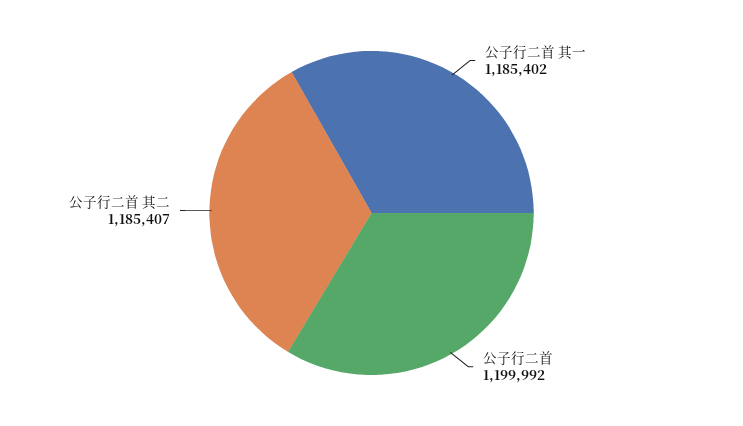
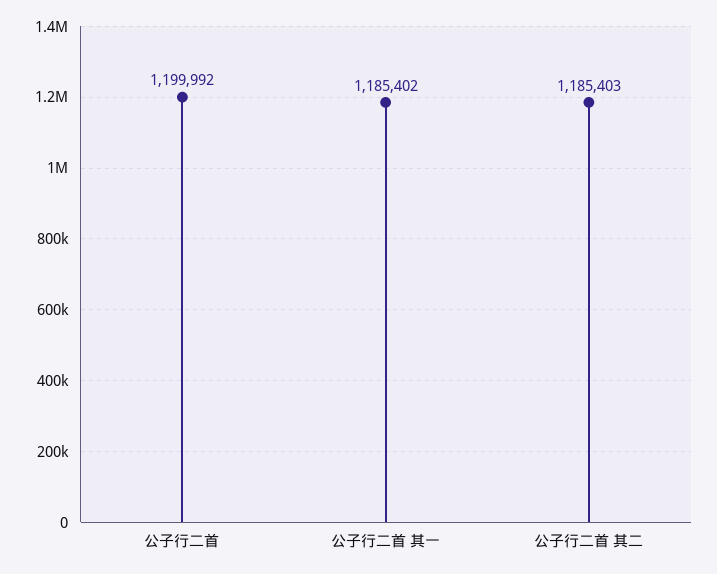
公子行二首 其二: 1185407 -> 1185403

